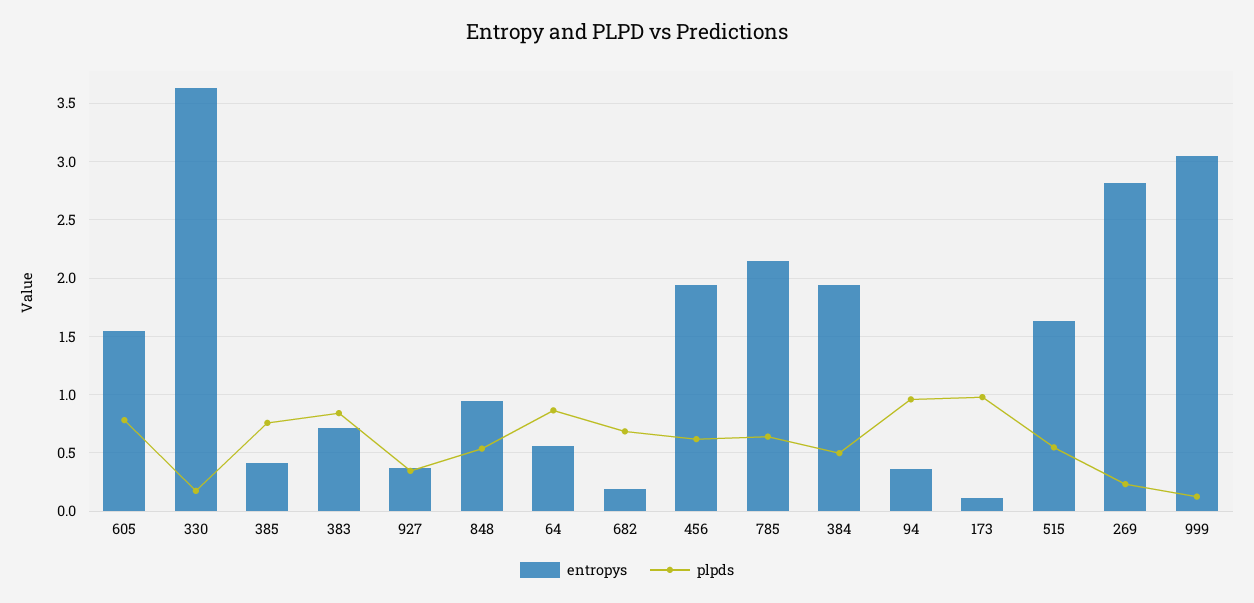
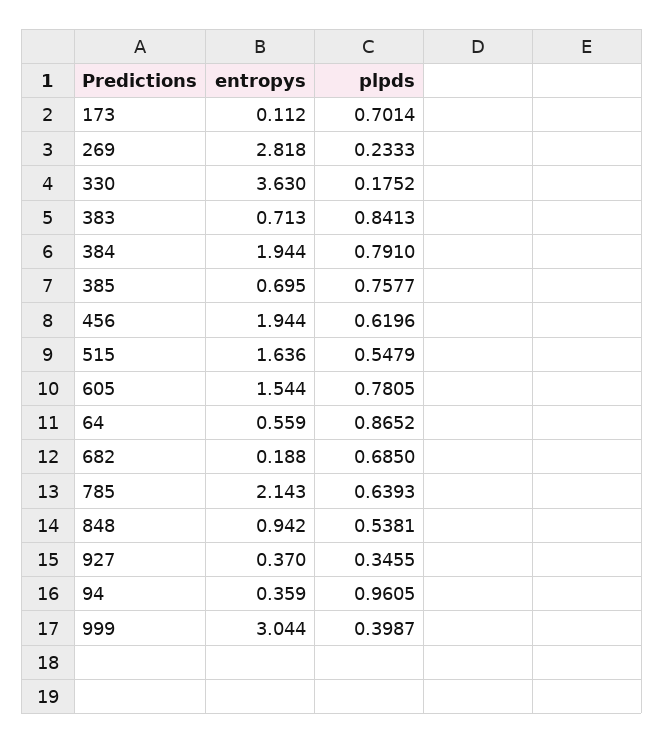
entropys, 385: 0.4 -> 0.695
plpds, 384: 0.5 -> 0.791
plpds, 173: 1 -> 0.7014
plpds, 999: 0.1 -> 0.3987

